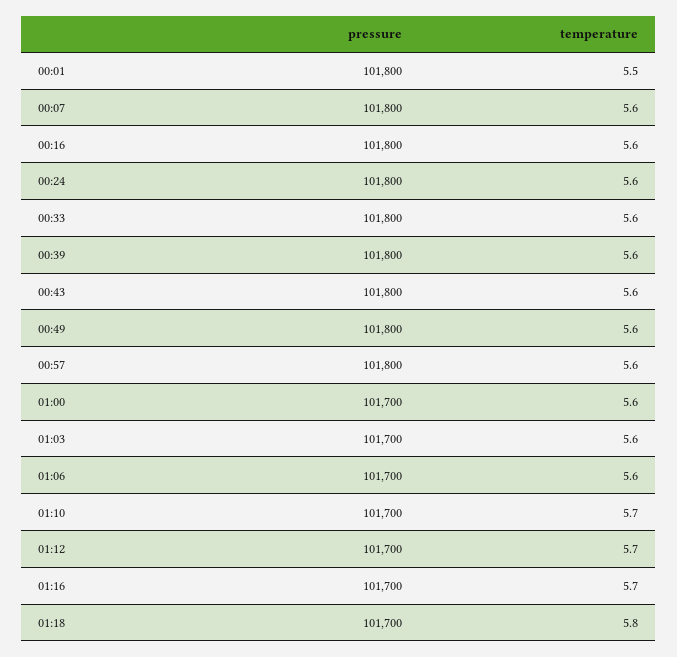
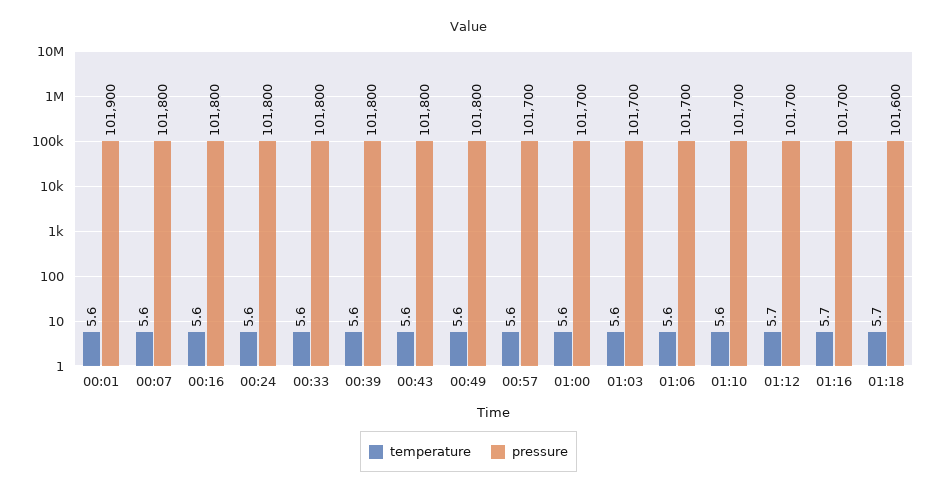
pressure, 00:01: 101800 -> 101900
temperature, 00:01: 5.5 -> 5.6
pressure, 00:57: 101800 -> 101700
temperature, 01:10: 5.7 -> 5.6
pressure, 01:18: 101700 -> 101600
temperature, 01:18: 5.8 -> 5.7

